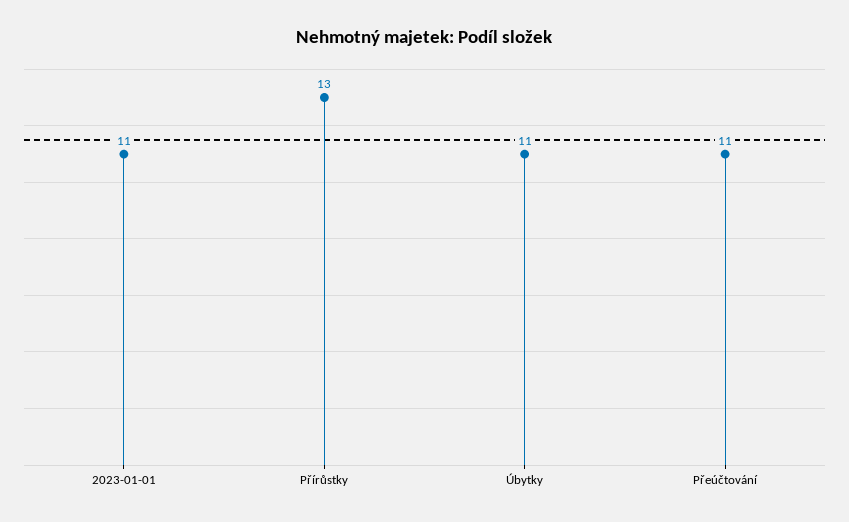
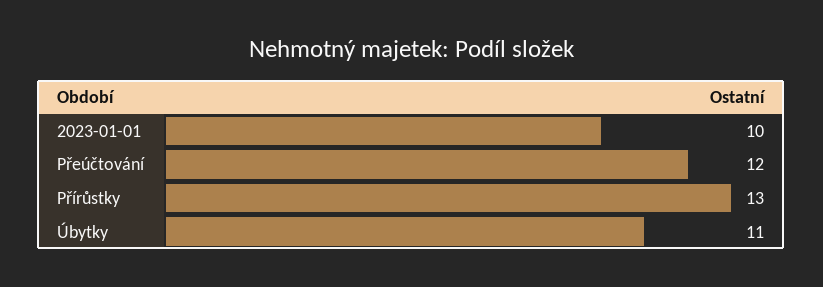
2023-01-01: 11 -> 10
Přeúčtování: 11 -> 12

